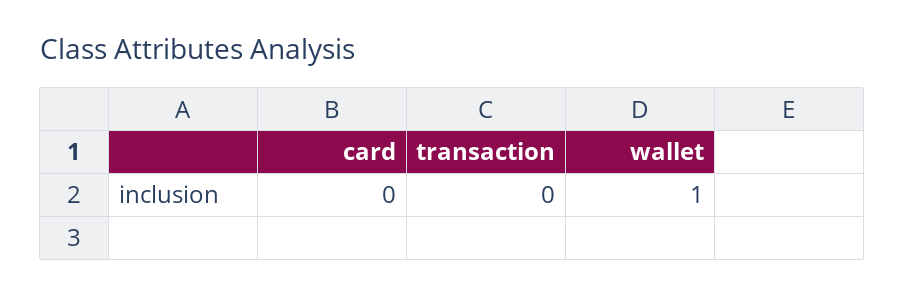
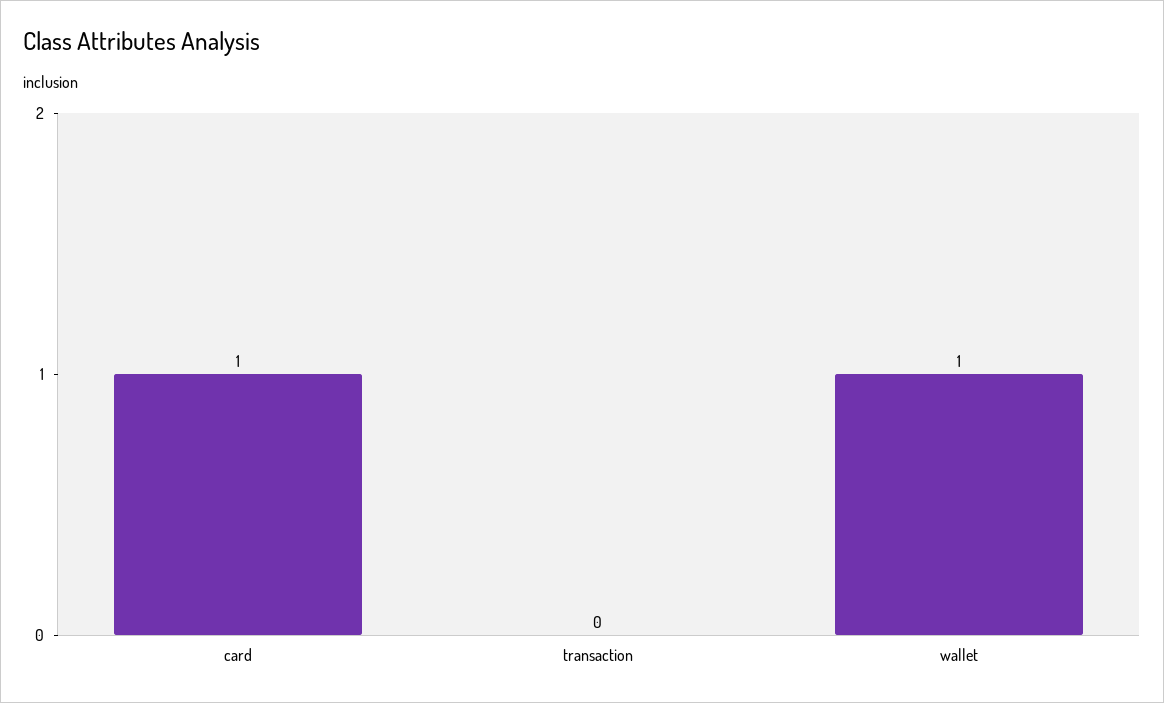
card: 0 -> 1

